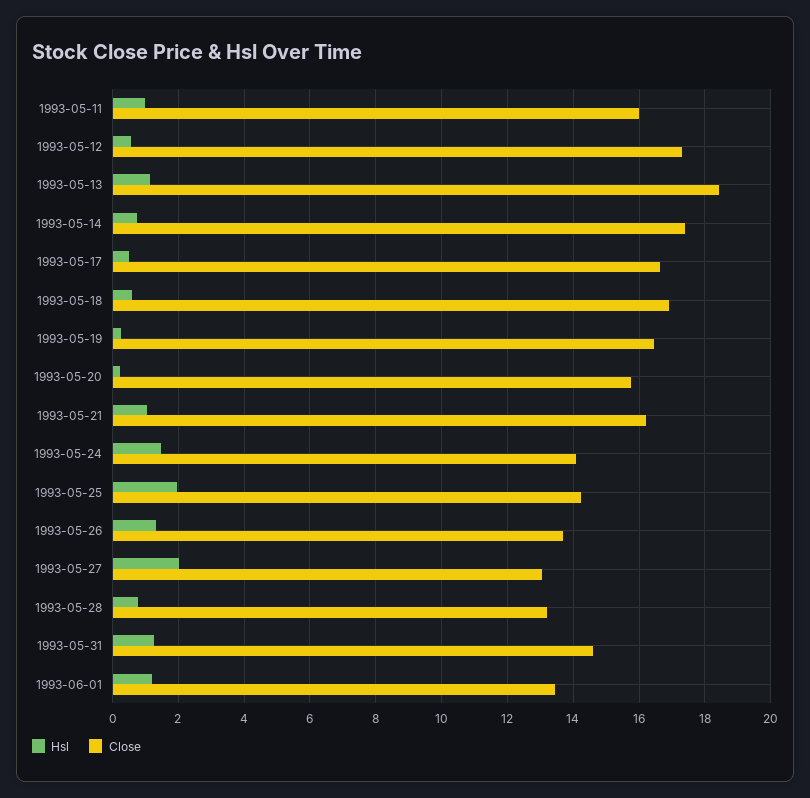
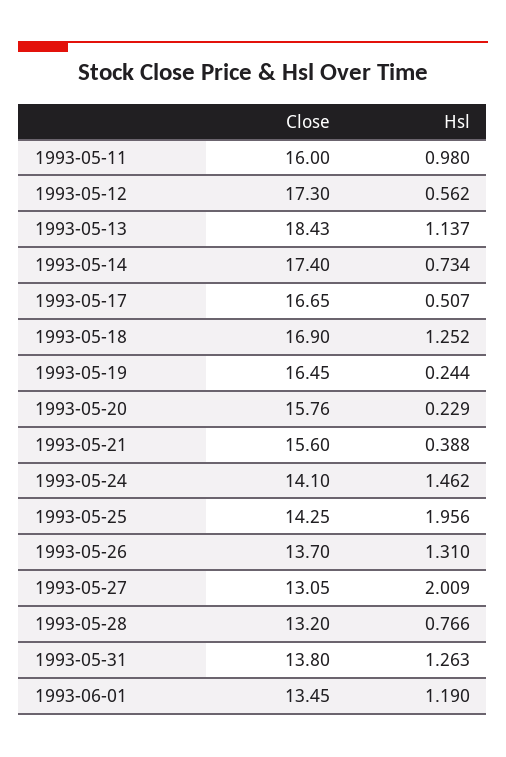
Hsl, 1993-05-18: 0.6 -> 1.252
Hsl, 1993-05-21: 1 -> 0.388
Close, 1993-05-21: 16.2 -> 15.6
Close, 1993-05-31: 14.6 -> 13.8

